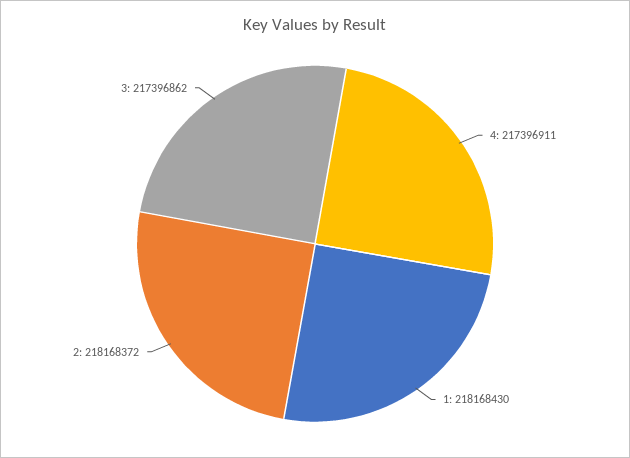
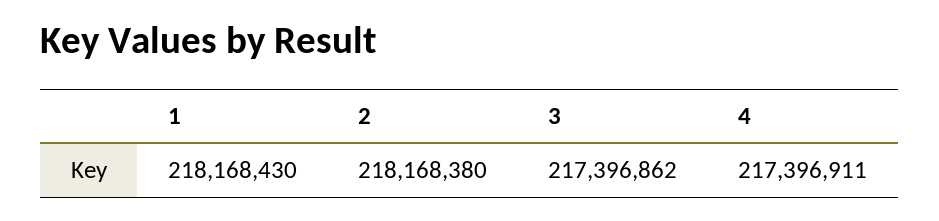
2: 218168372 -> 218168380

